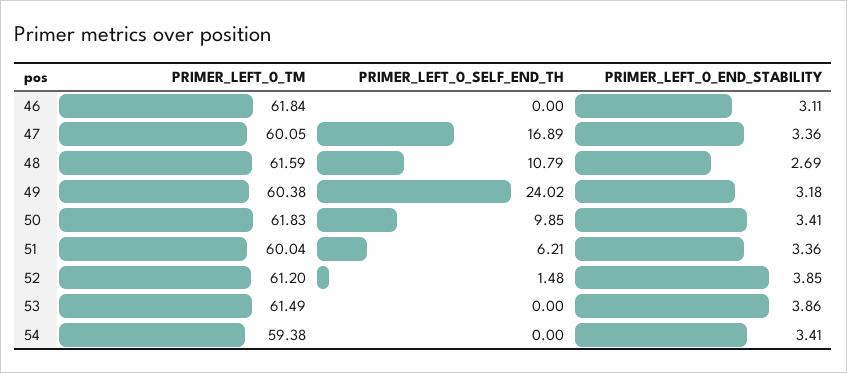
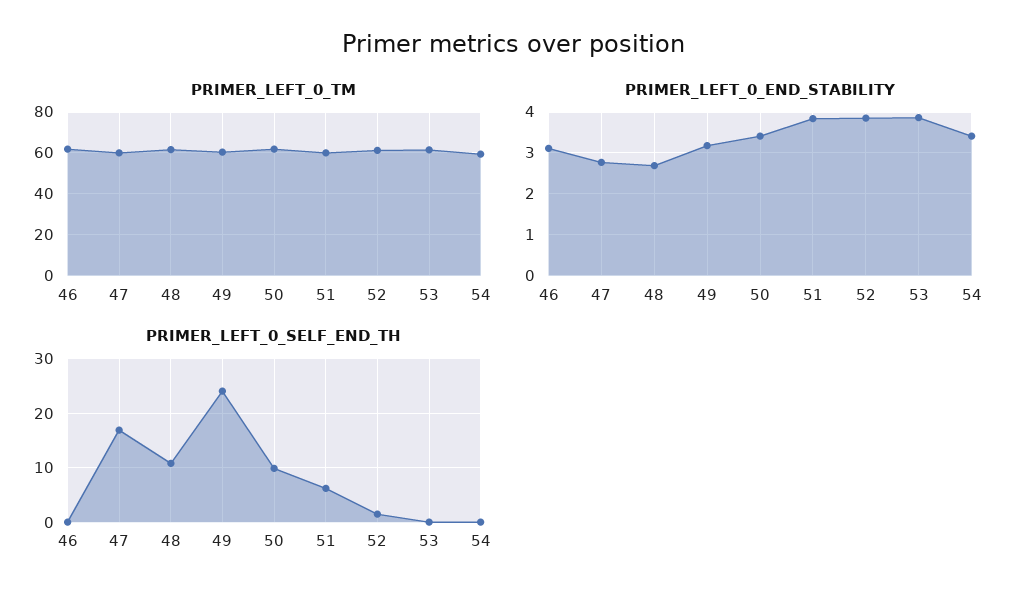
PRIMER_LEFT_0_END_STABILITY, 47: 3.36 -> 2.8
PRIMER_LEFT_0_END_STABILITY, 51: 3.36 -> 3.8

